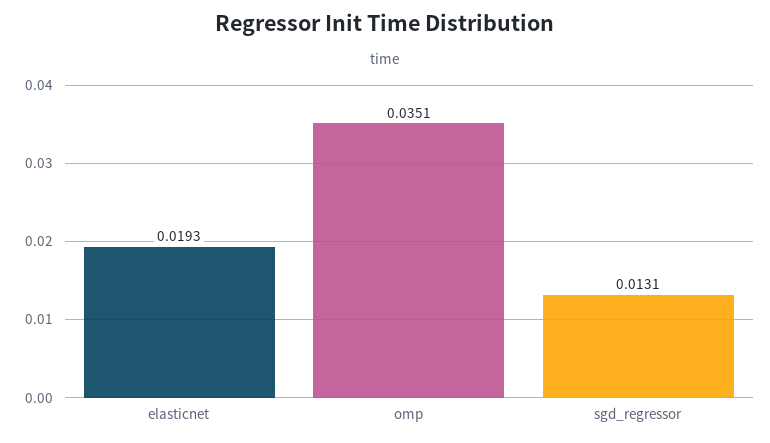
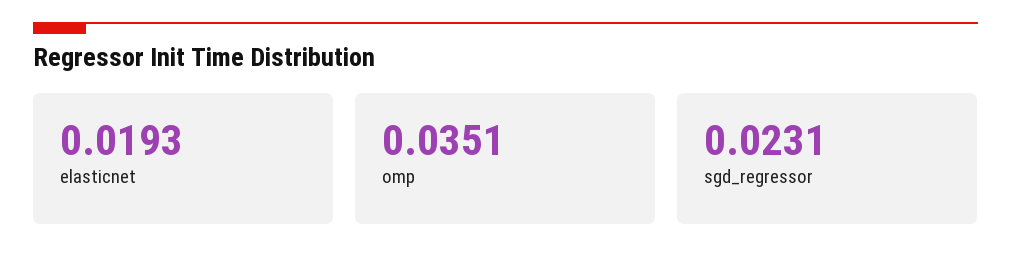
sgd_regressor: 0.0131 -> 0.0231

